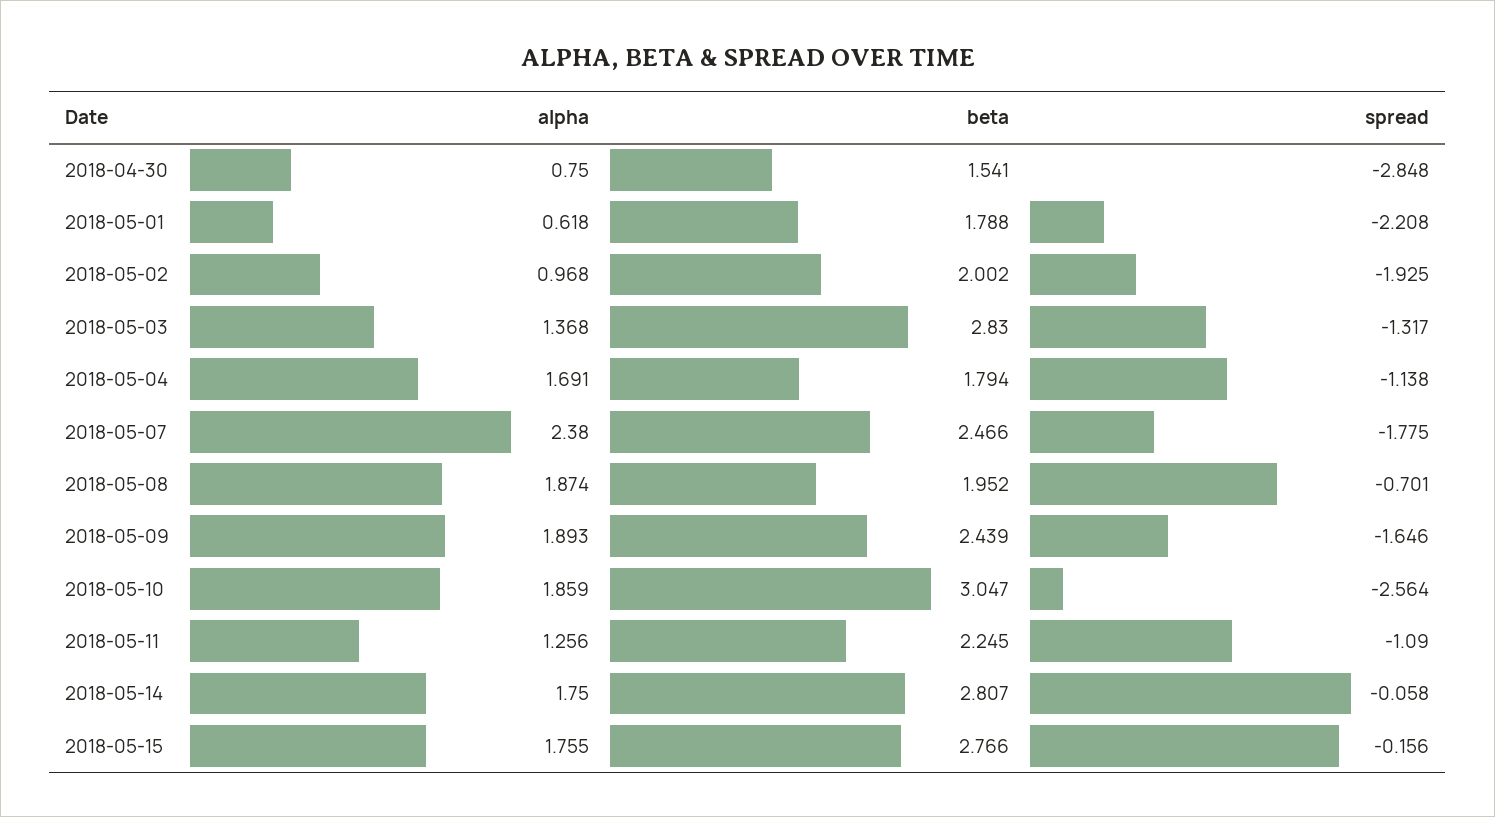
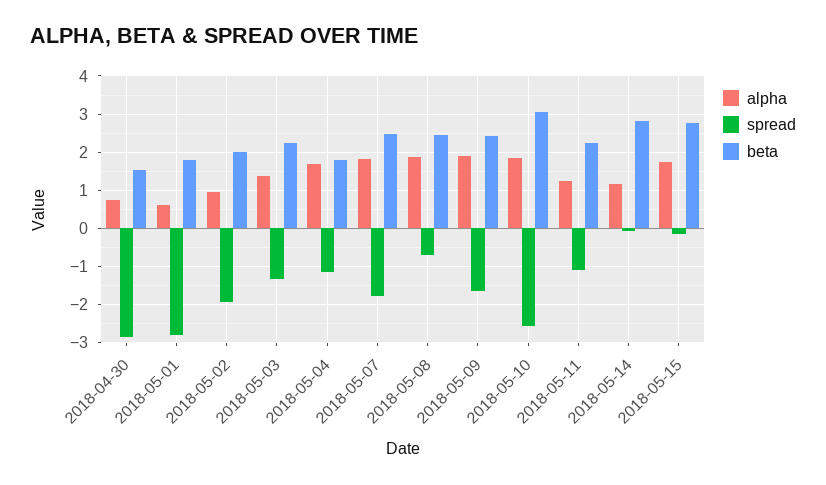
spread, 2018-05-01: -2.208 -> -2.8
beta, 2018-05-03: 2.83 -> 2.2
alpha, 2018-05-07: 2.38 -> 1.8
beta, 2018-05-08: 1.952 -> 2.4
alpha, 2018-05-14: 1.75 -> 1.2

